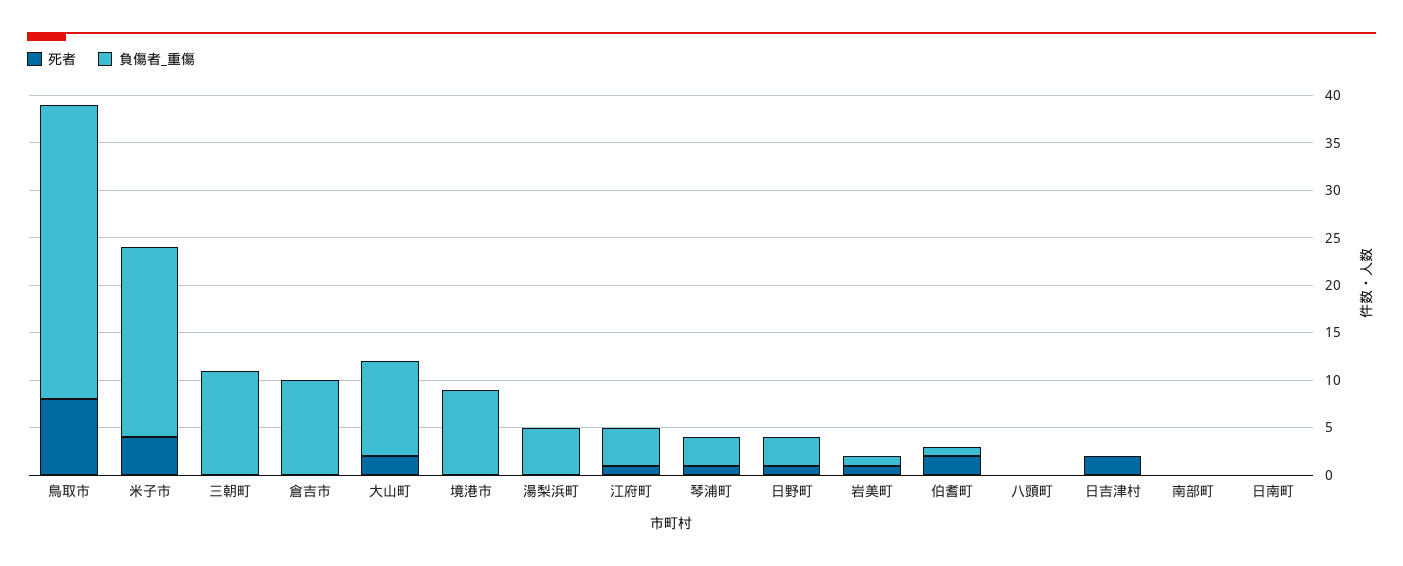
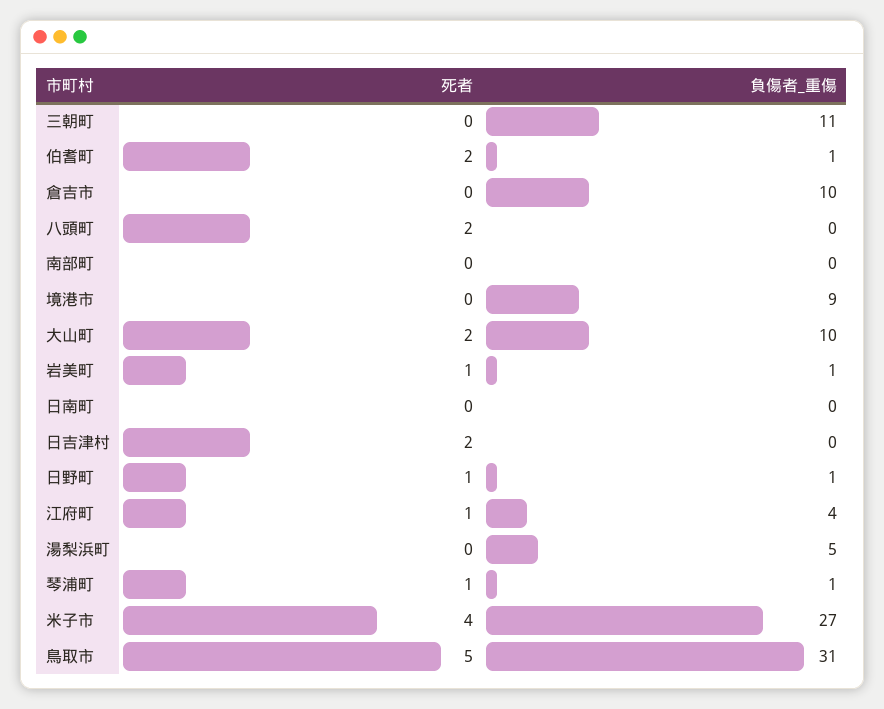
死者, 鳥取市: 8 -> 5
負傷者_重傷, 米子市: 20 -> 27
負傷者_重傷, 琴浦町: 3 -> 1
負傷者_重傷, 日野町: 3 -> 1
死者, 八頭町: 0 -> 2

